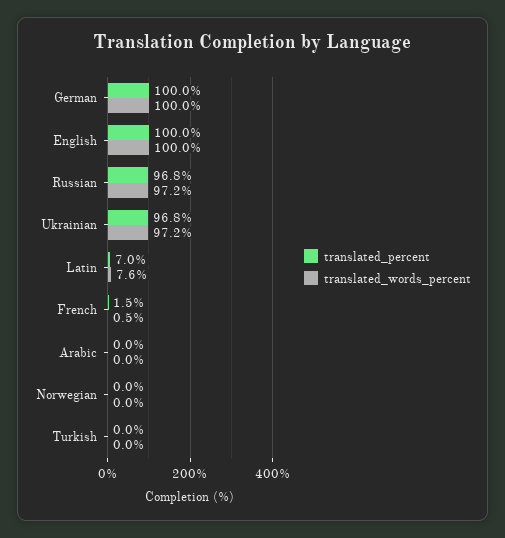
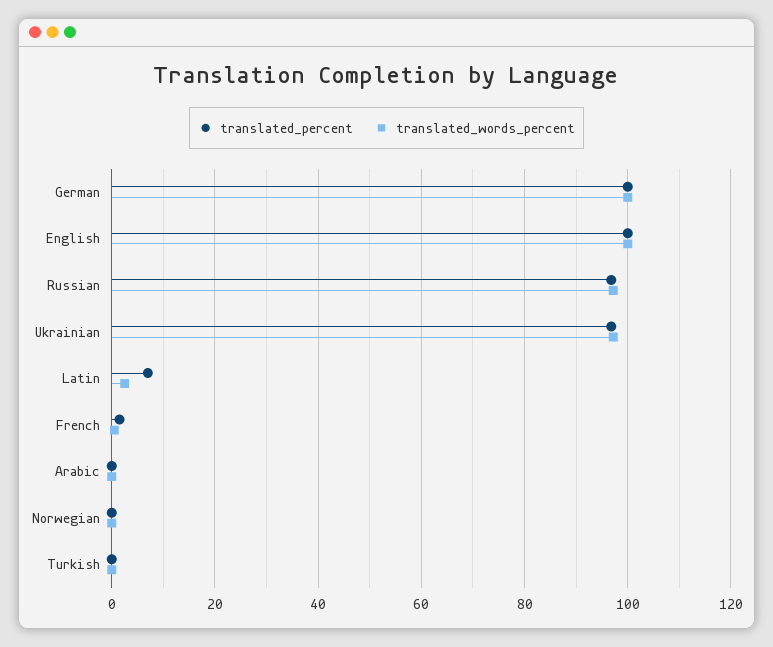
translated_words_percent, Latin: 7.6 -> 2

